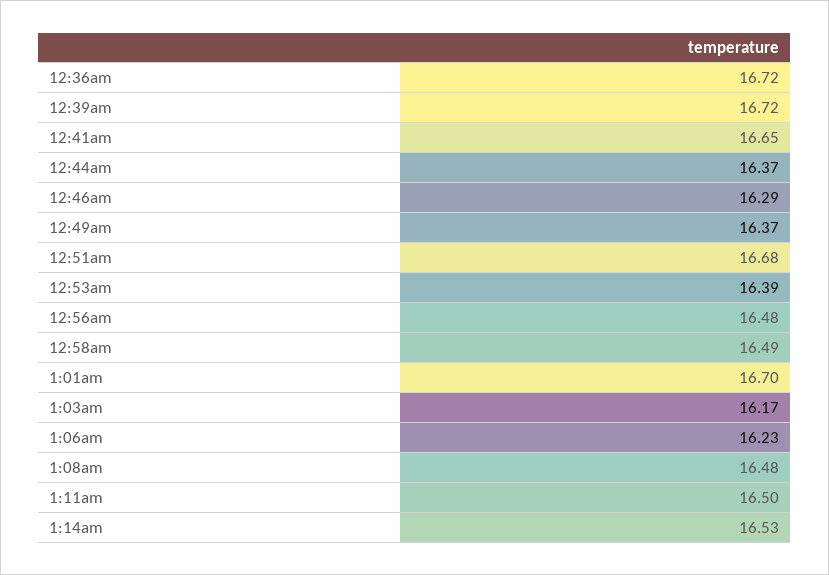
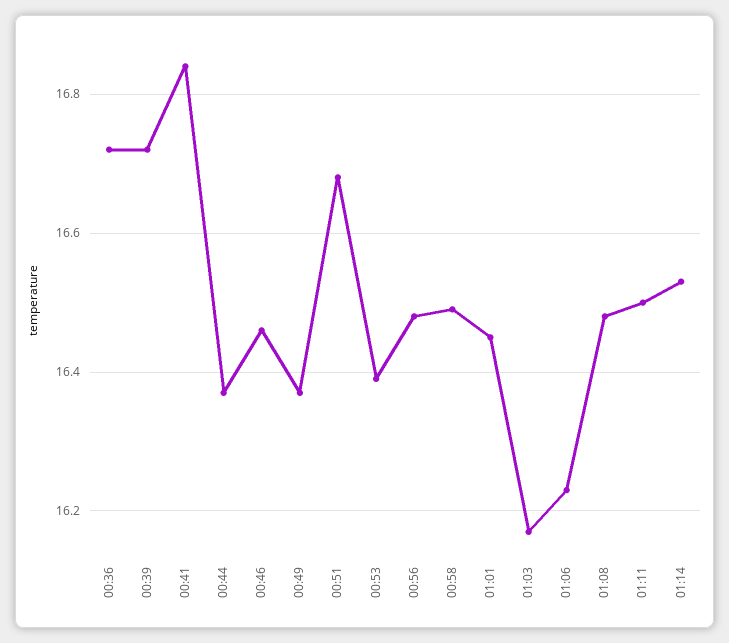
12:41am: 16.65 -> 16.85
12:46am: 16.29 -> 16.45
1:01am: 16.7 -> 16.45

